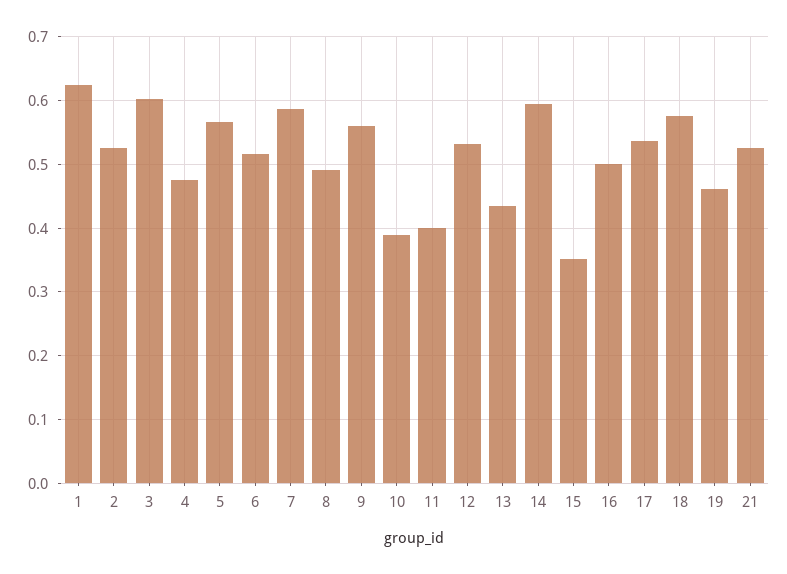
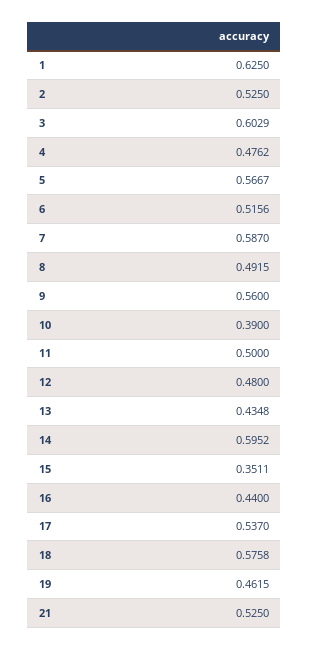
11: 0.4 -> 0.5
12: 0.53 -> 0.48
16: 0.5 -> 0.44

